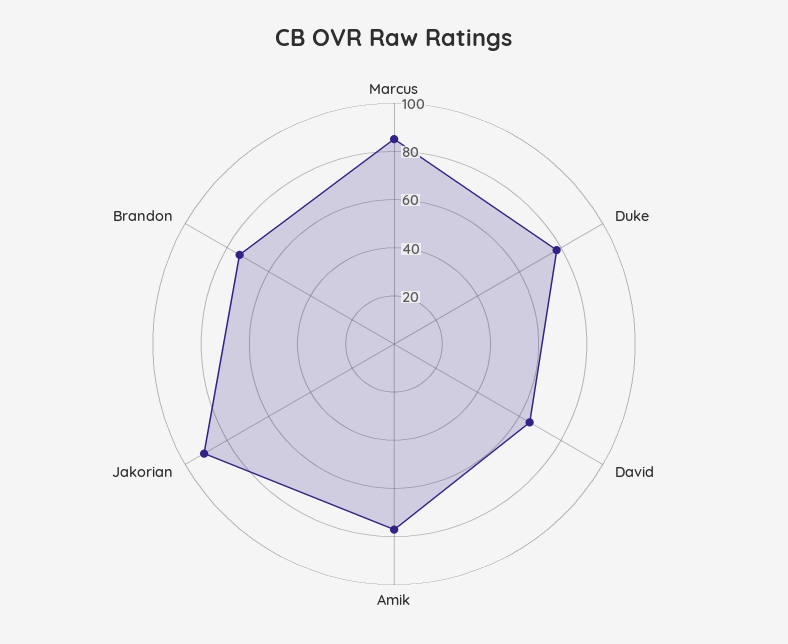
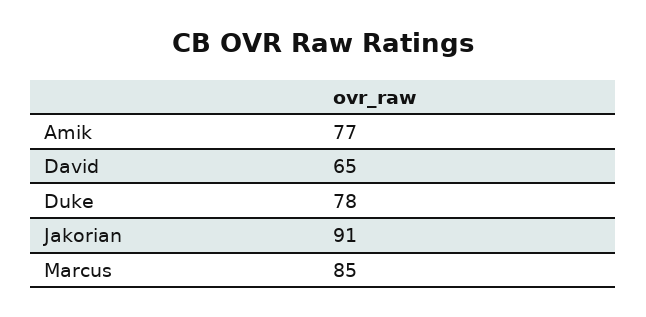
Brandon: 75 -> none

